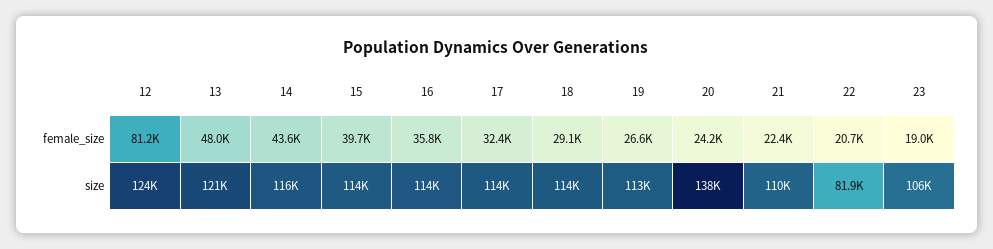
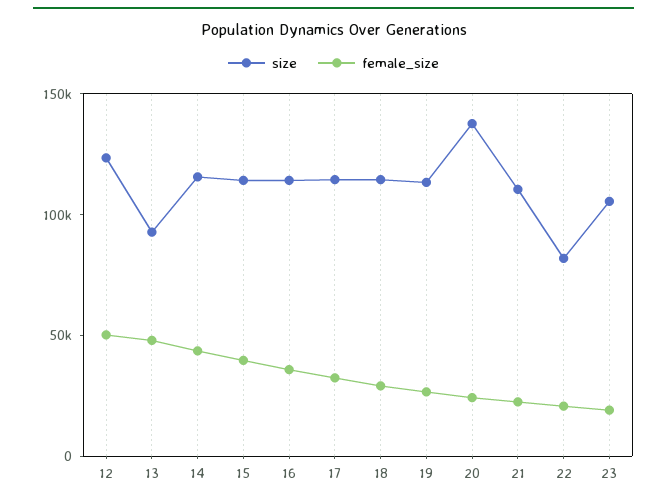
female_size, 12: 81200 -> 50000
size, 13: 121000 -> 90000

